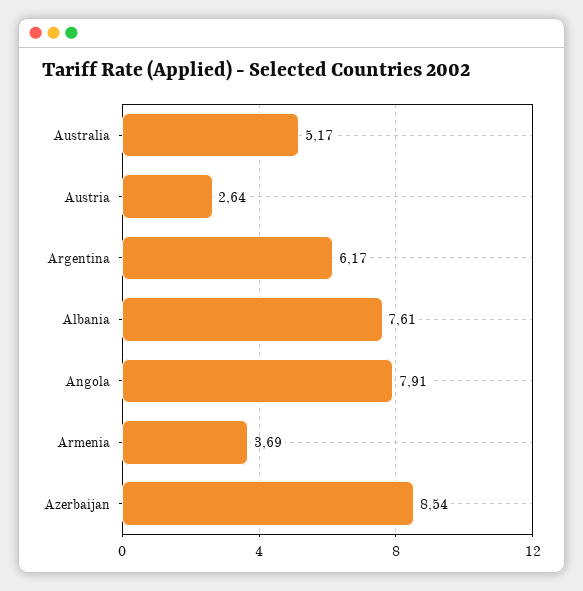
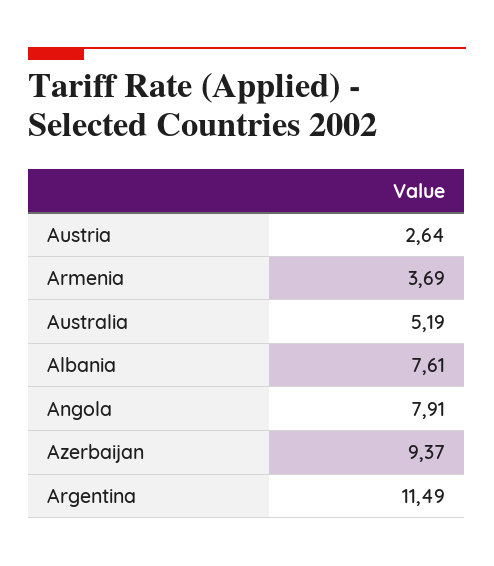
Australia: 5.17 -> 5.19
Argentina: 6.17 -> 11.49
Azerbaijan: 8.54 -> 9.37

